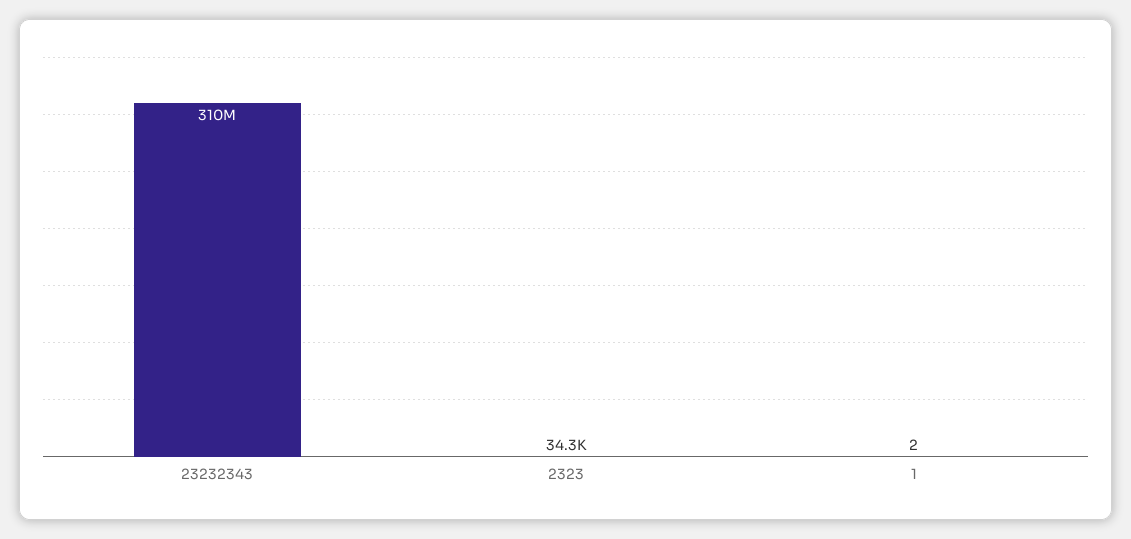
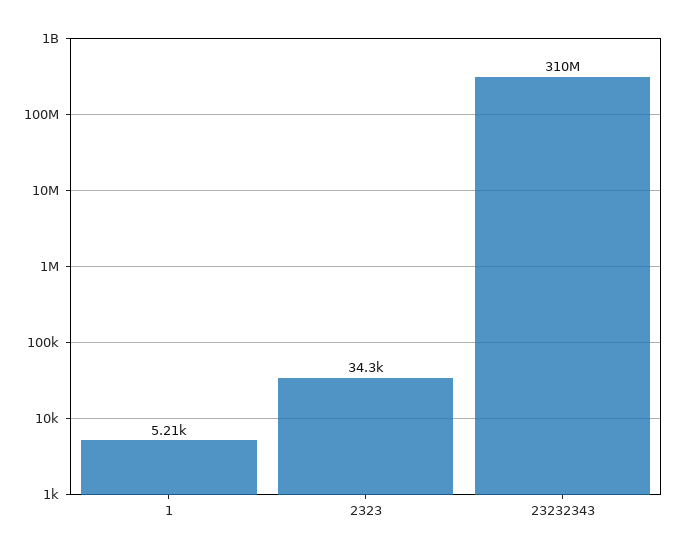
1: 2 -> 5210

